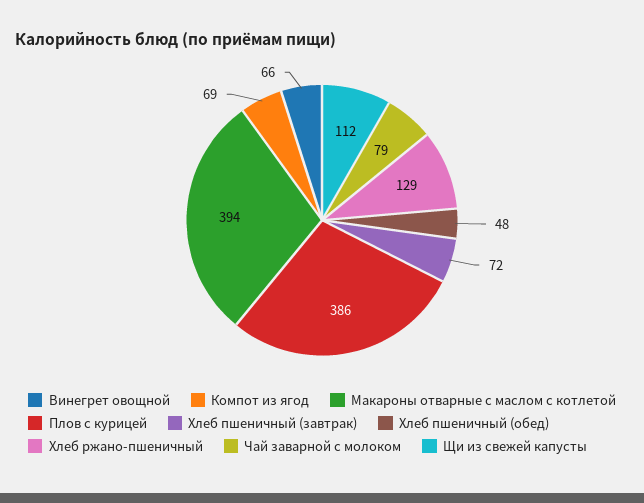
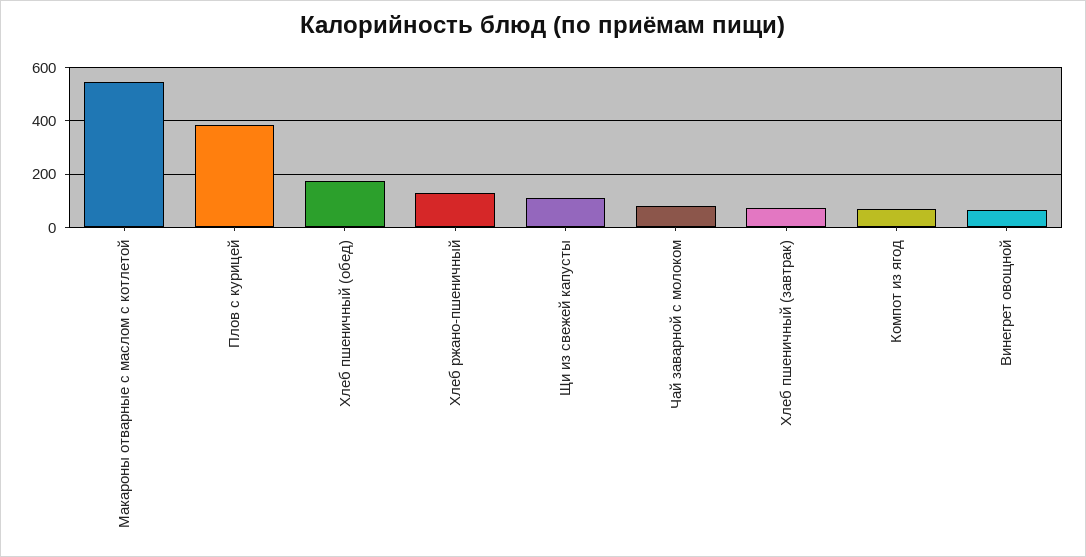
Макароны отварные с маслом с котлетой: 394 -> 550
Хлеб пшеничный (обед): 48 -> 175

